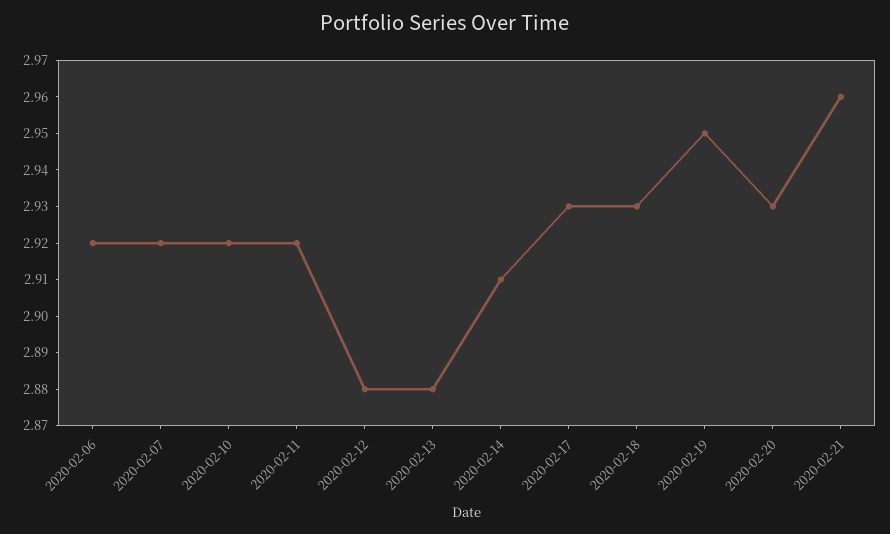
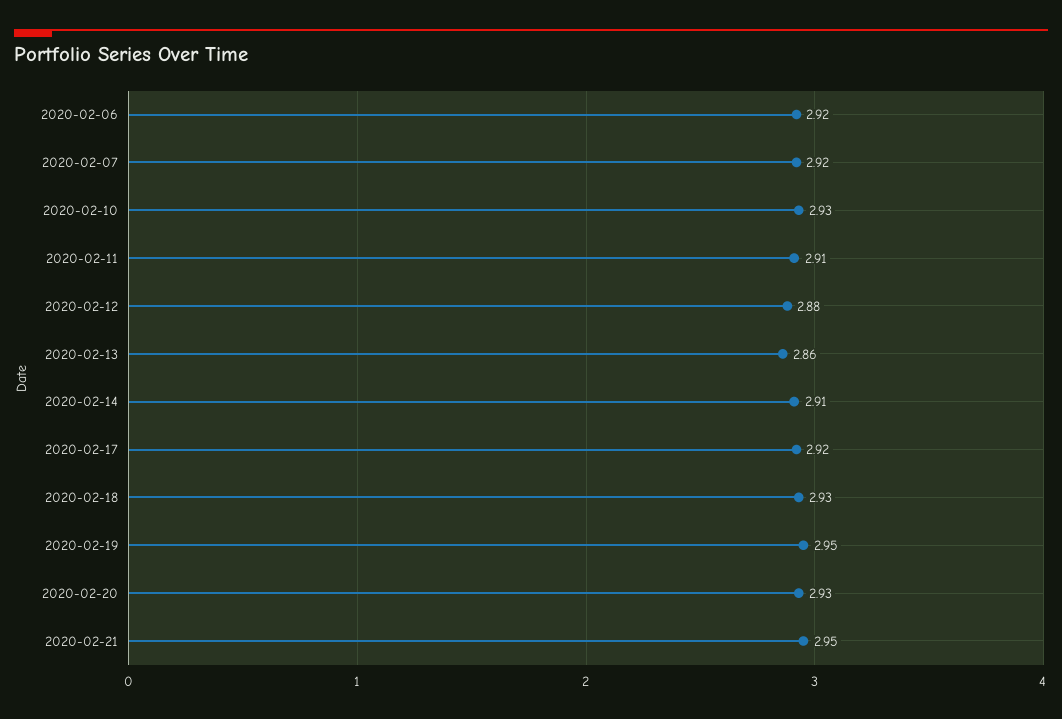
2020-02-10: 2.92 -> 2.93
2020-02-11: 2.92 -> 2.91
2020-02-13: 2.88 -> 2.86
2020-02-17: 2.93 -> 2.92
2020-02-21: 2.96 -> 2.95

